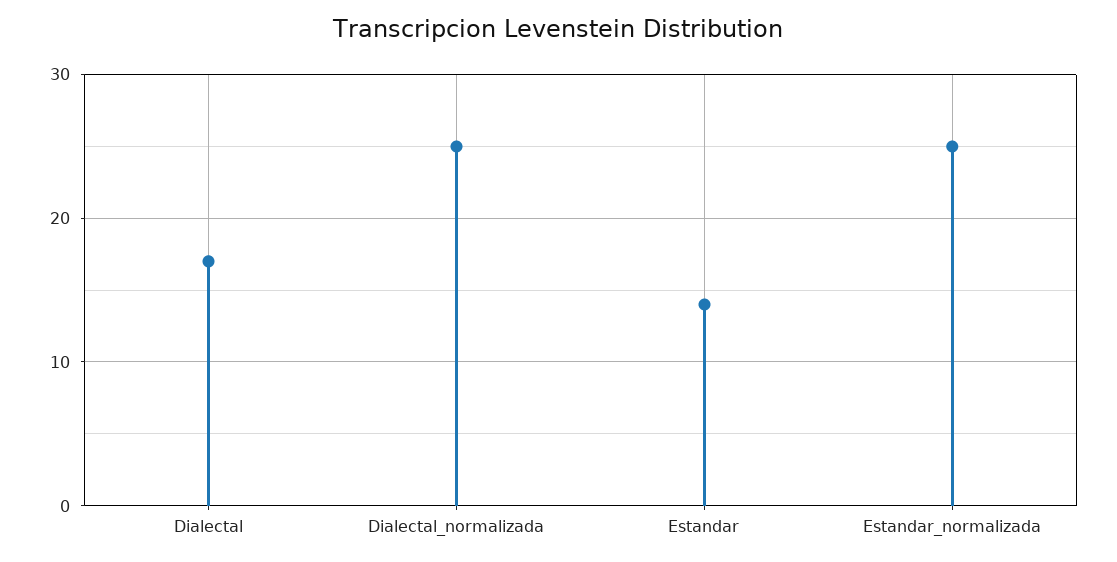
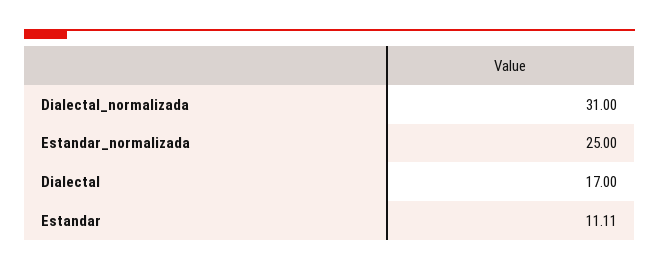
Dialectal_normalizada: 25 -> 31
Estandar: 14 -> 11.11

